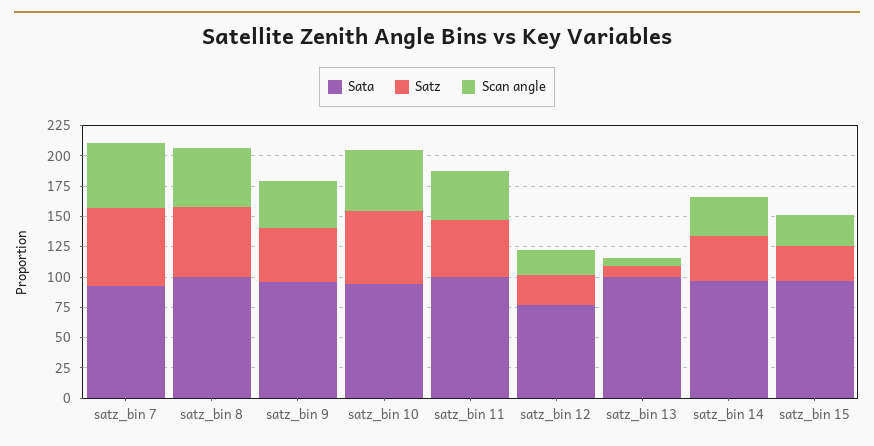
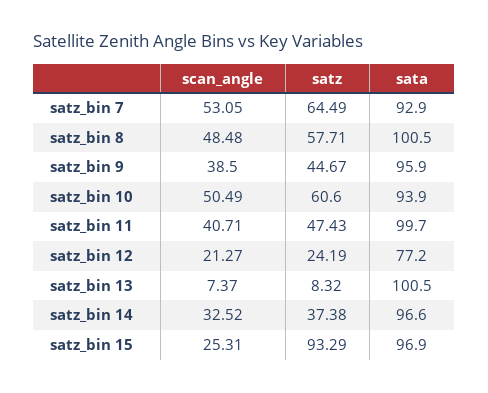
Satz, satz_bin 15: 25 -> 93.29

